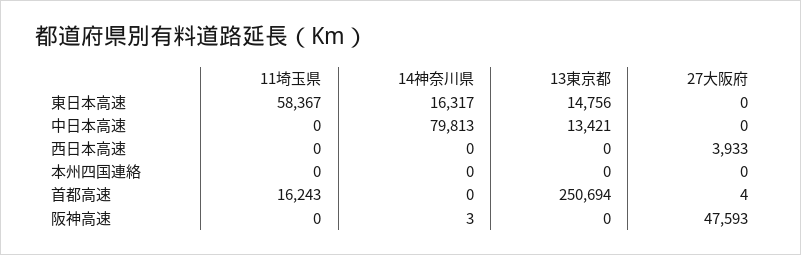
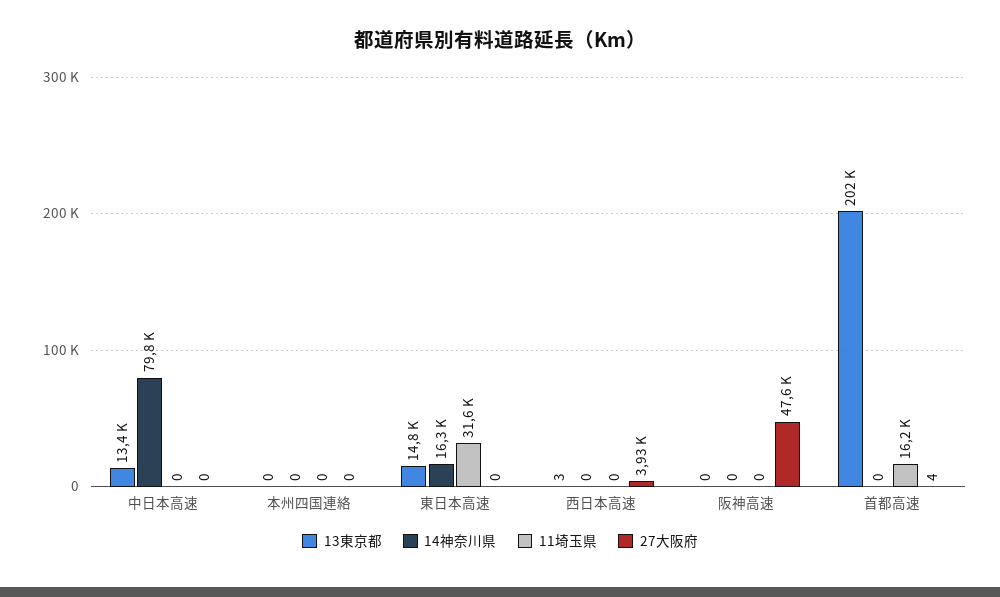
11埼玉県, 東日本高速: 58367 -> 31600
13東京都, 西日本高速: 0 -> 3
13東京都, 首都高速: 250694 -> 202000
14神奈川県, 阪神高速: 3 -> 0

